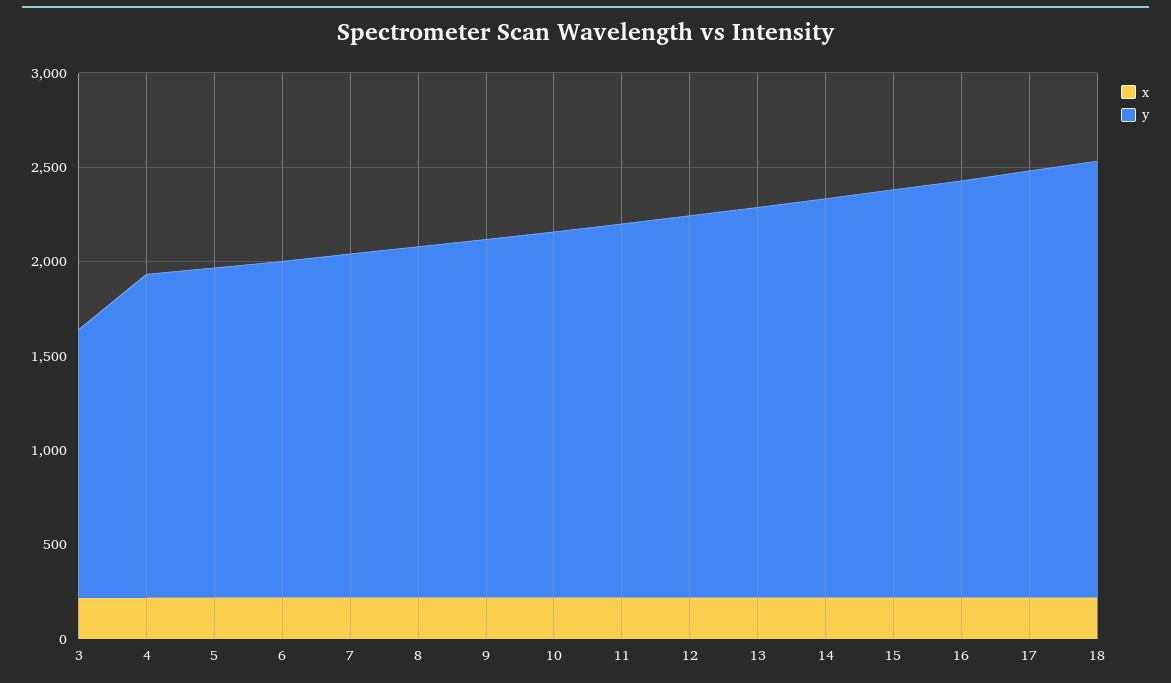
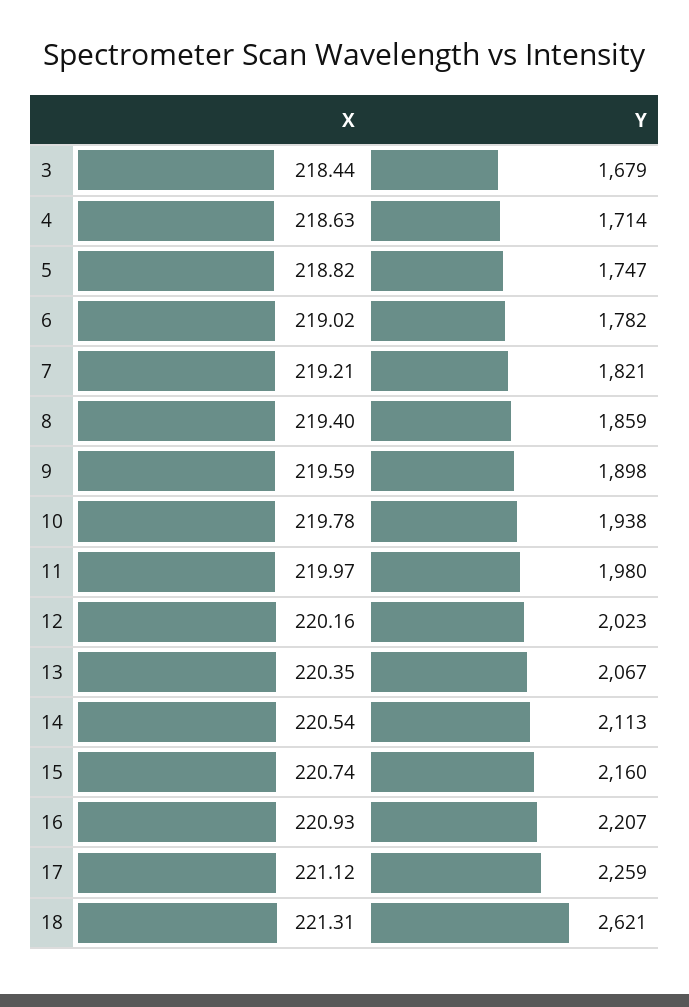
y, 3: 1400 -> 1679
y, 18: 2300 -> 2621

